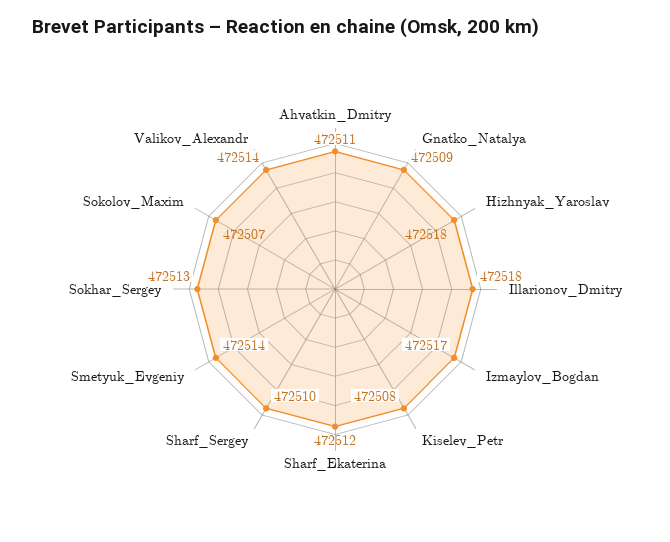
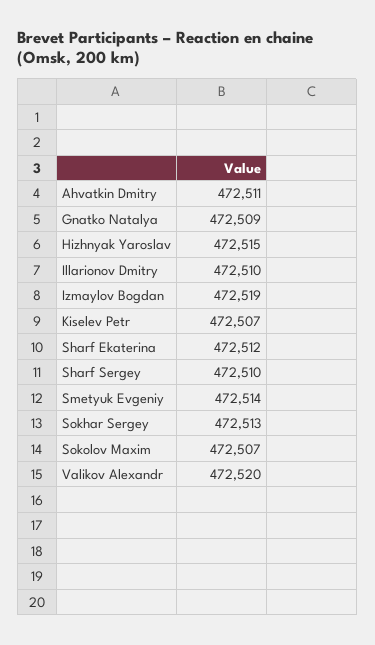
Hizhnyak_Yaroslav: 472518 -> 472515
Illarionov_Dmitry: 472518 -> 472510
Izmaylov_Bogdan: 472517 -> 472519
Kiselev_Petr: 472508 -> 472507
Valikov_Alexandr: 472514 -> 472520

